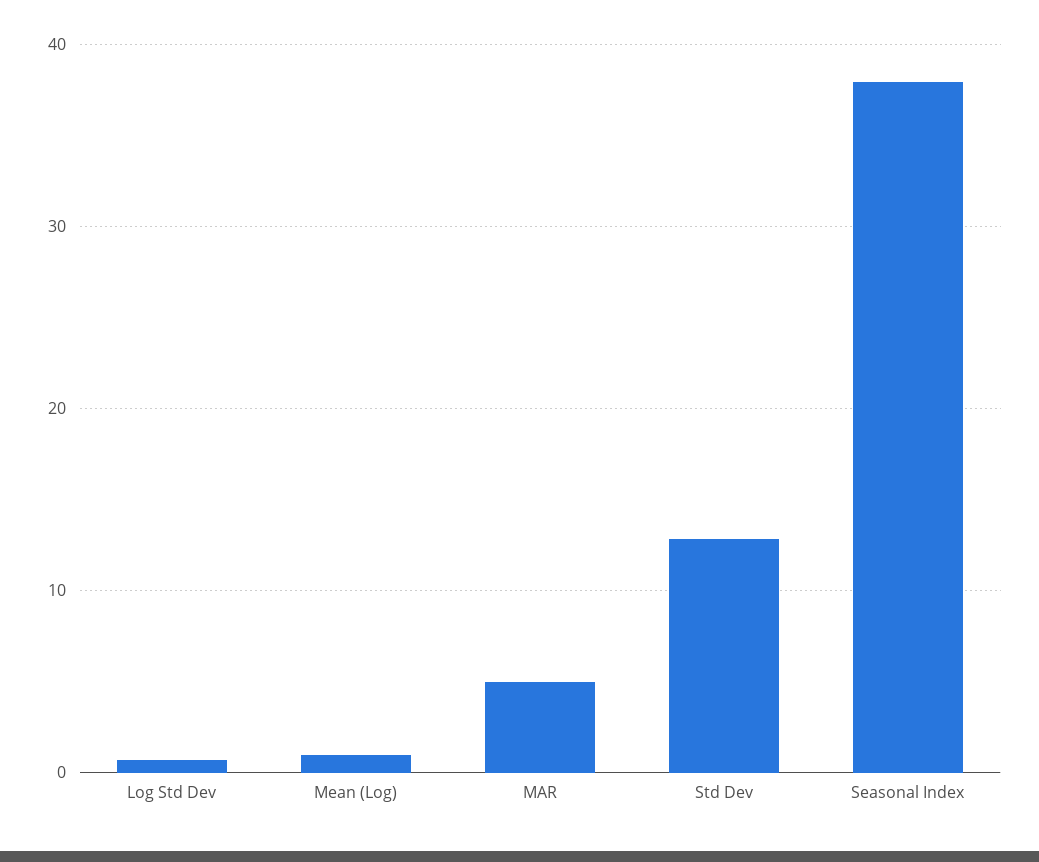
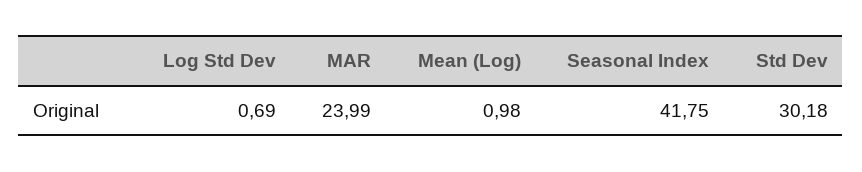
MAR: 5 -> 23.99
Std Dev: 13 -> 30.18
Seasonal Index: 38 -> 41.75

